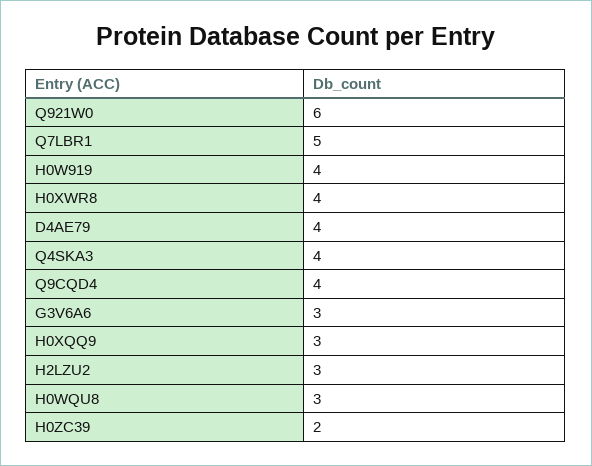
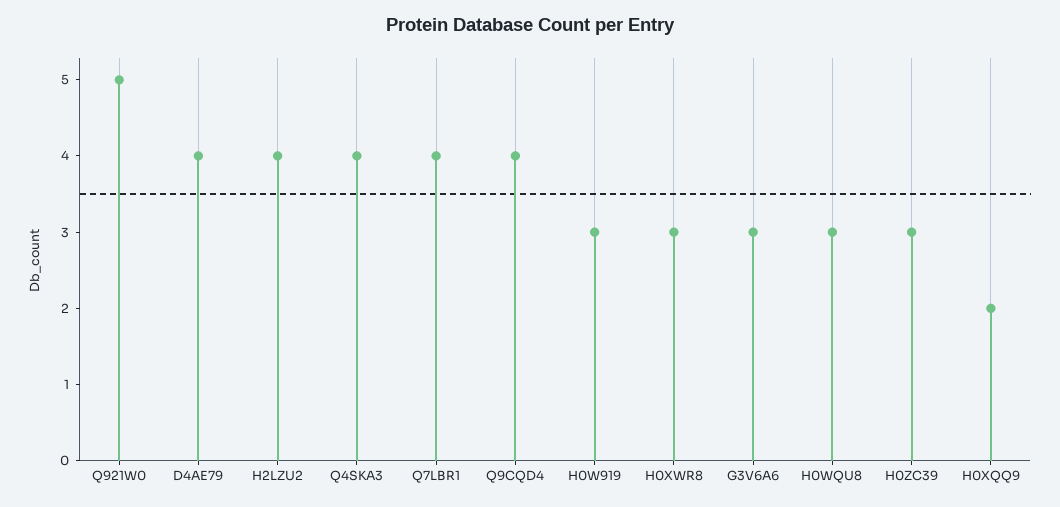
Q921W0: 6 -> 5
Q7LBR1: 5 -> 4
H0W919: 4 -> 3
H0XWR8: 4 -> 3
H0XQQ9: 3 -> 2
H2LZU2: 3 -> 4
H0ZC39: 2 -> 3

